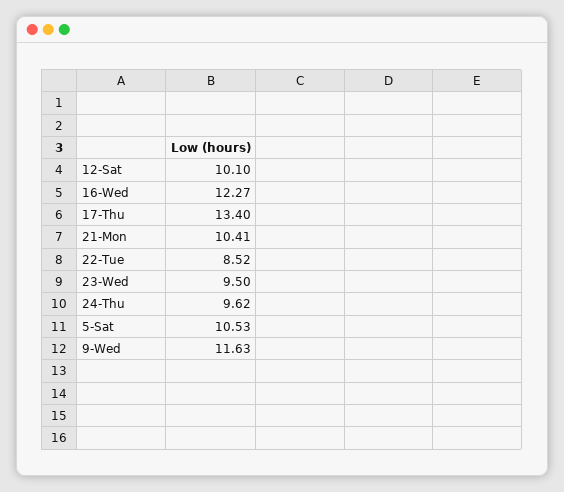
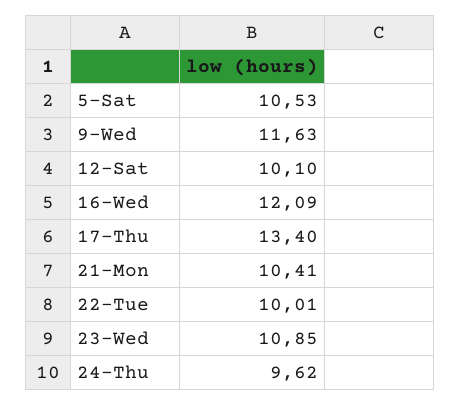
16-Wed: 12.27 -> 12.09
22-Tue: 8.52 -> 10.01
23-Wed: 9.5 -> 10.85

